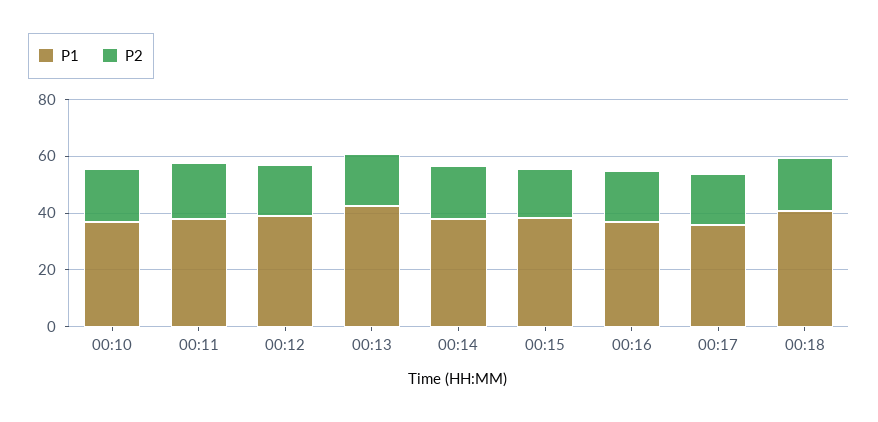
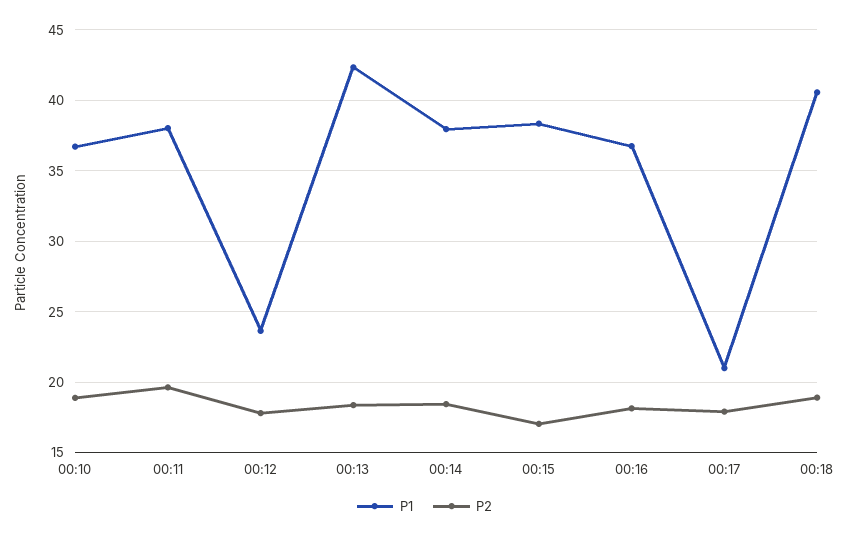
P1, 00:12: 40 -> 23.5
P1, 00:17: 35 -> 21

